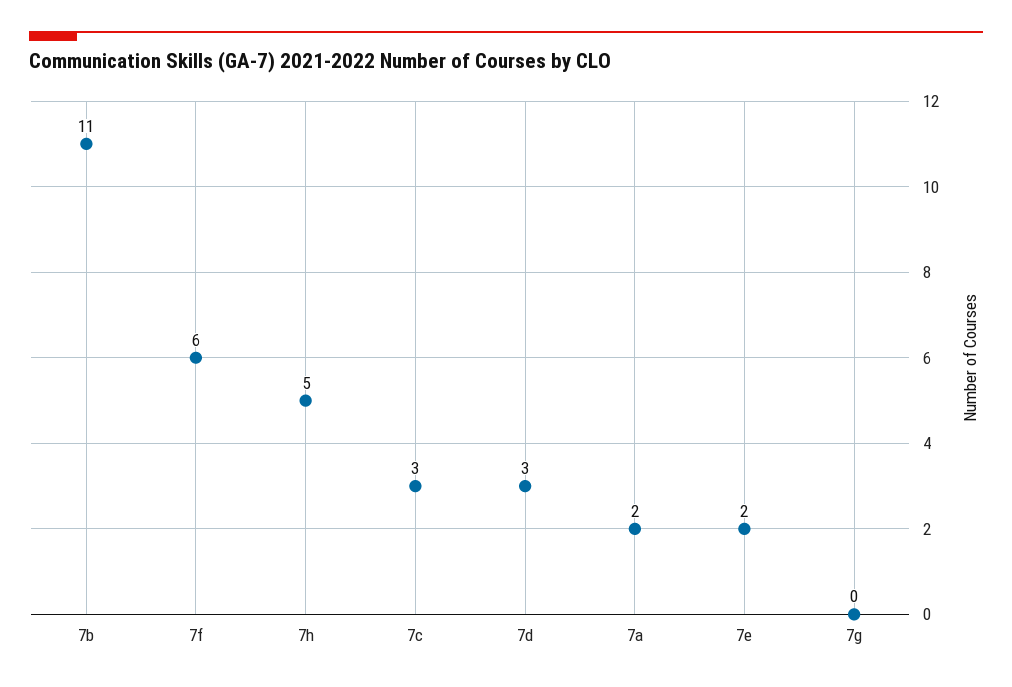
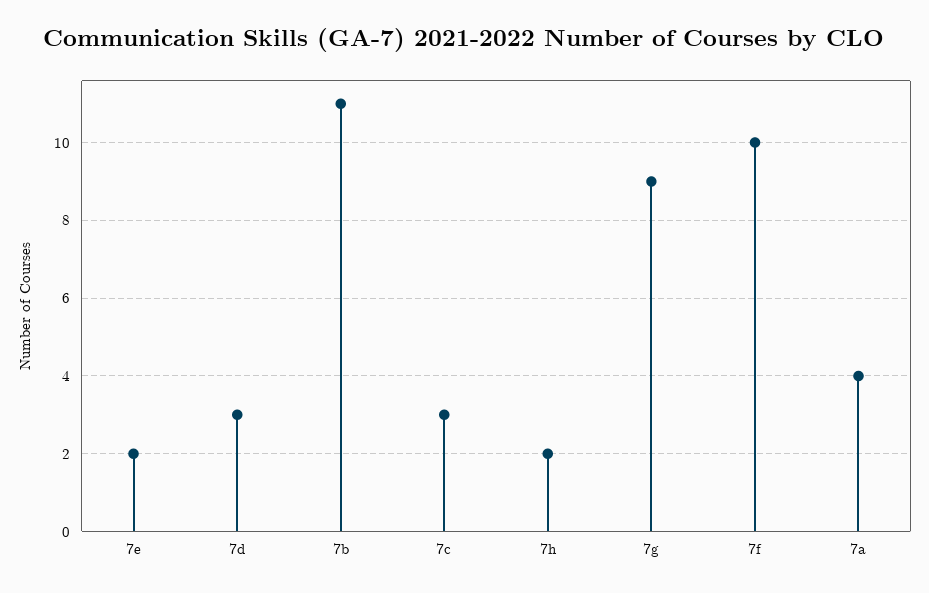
7f: 6 -> 10
7h: 5 -> 2
7a: 2 -> 4
7g: 0 -> 9

